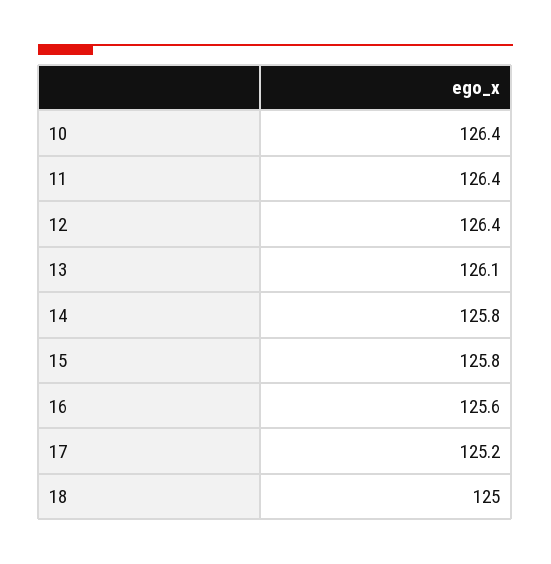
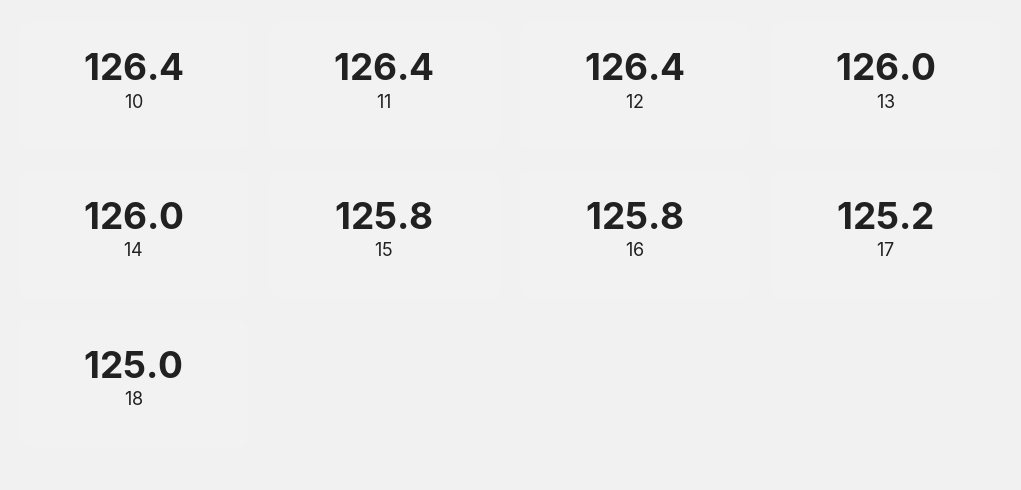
13: 126.1 -> 126
14: 125.8 -> 126
16: 125.6 -> 125.8

